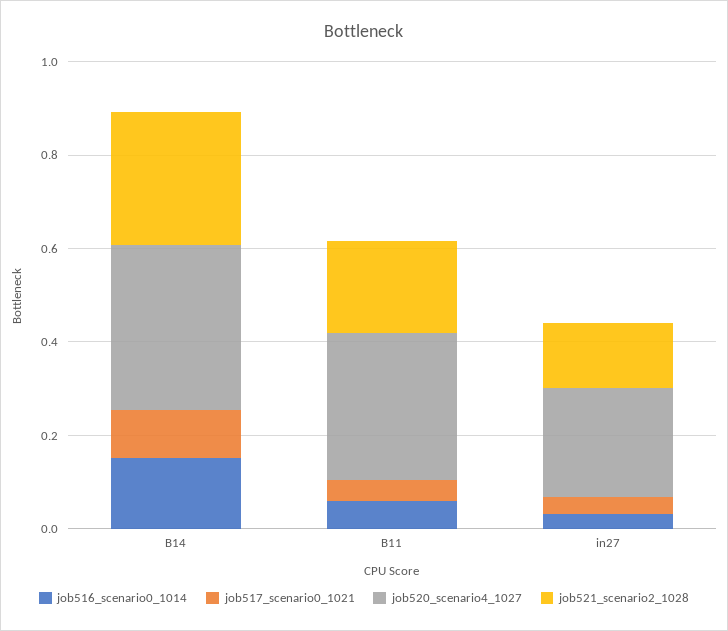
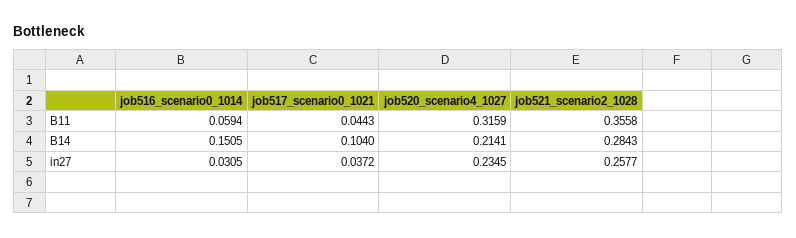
job520_scenario4_1027, B14: 0.35 -> 0.2141
job521_scenario2_1028, B11: 0.2 -> 0.3558
job521_scenario2_1028, in27: 0.15 -> 0.2577

